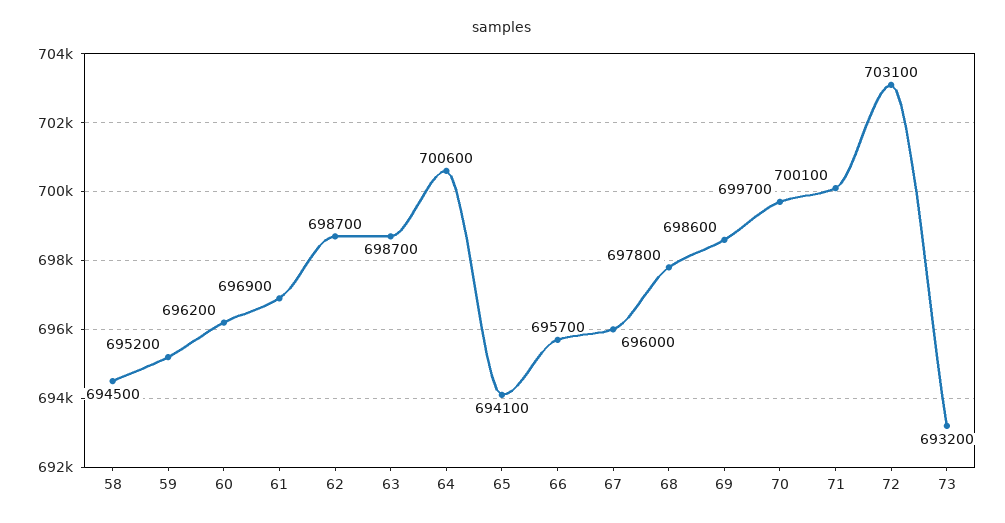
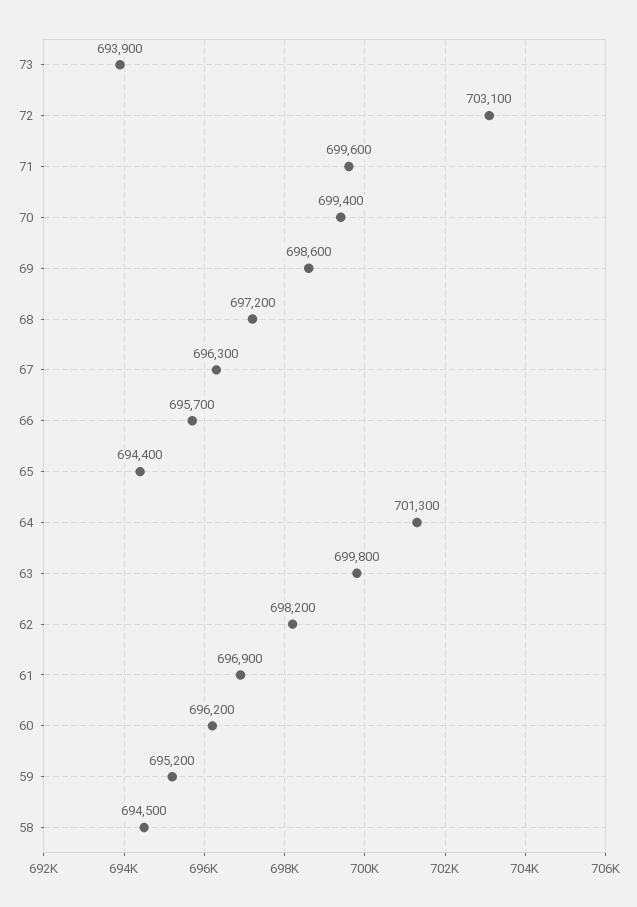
62: 698700 -> 698200
63: 698700 -> 699800
64: 700600 -> 701300
65: 694100 -> 694400
67: 696000 -> 696300
68: 697800 -> 697200
70: 699700 -> 699400
71: 700100 -> 699600
73: 693200 -> 693900

